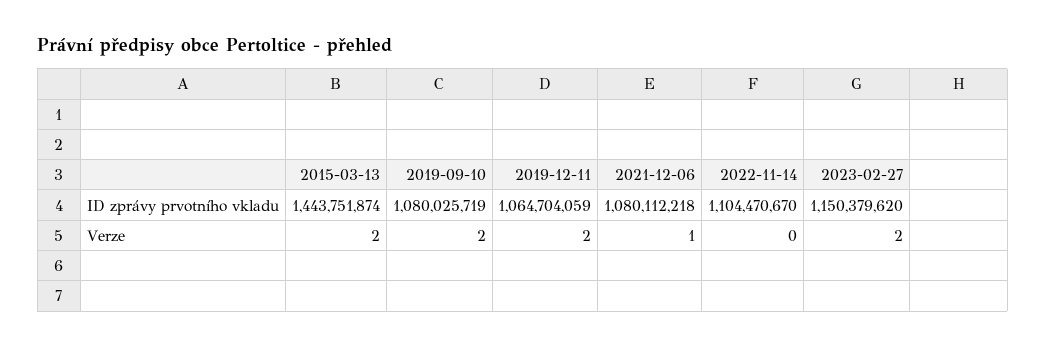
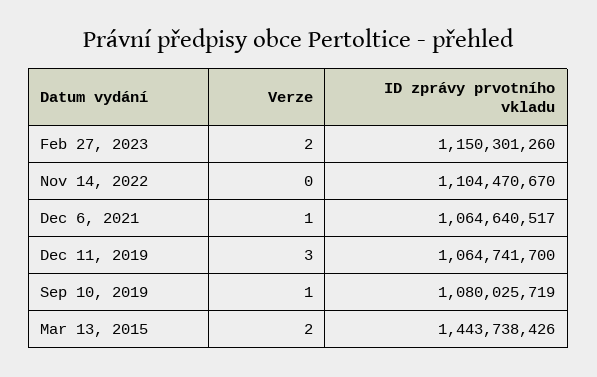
2015-03-13, ID zprávy prvotního vkladu: 1443751874 -> 1443738426
2019-12-11, ID zprávy prvotního vkladu: 1064704059 -> 1064741700
2021-12-06, ID zprávy prvotního vkladu: 1080112218 -> 1064640517
2023-02-27, ID zprávy prvotního vkladu: 1150379620 -> 1150301260
2019-09-10, Verze: 2 -> 1
2019-12-11, Verze: 2 -> 3

